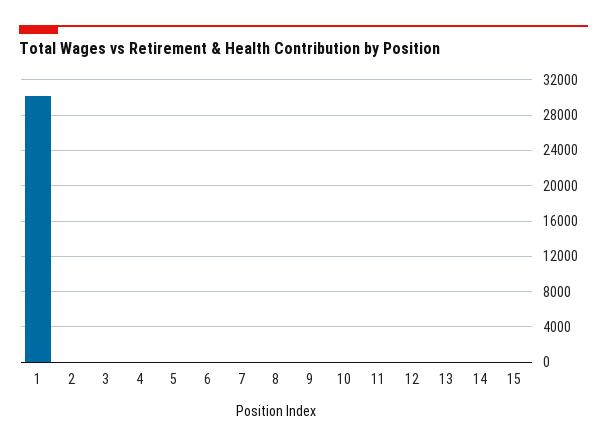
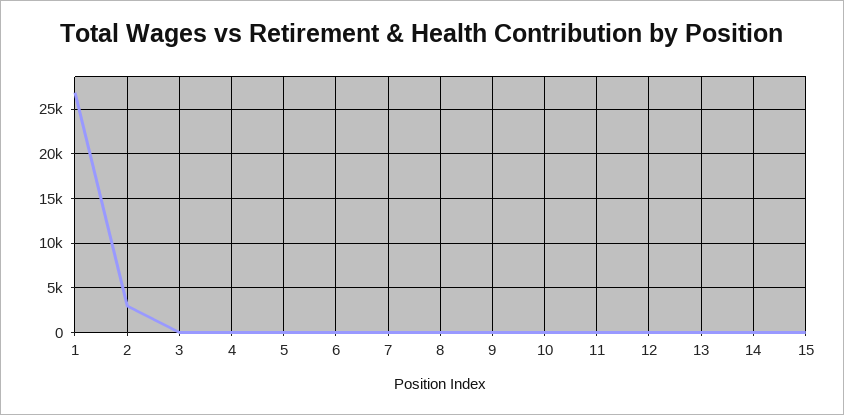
1: 30000 -> 27000
2: 0 -> 3000

